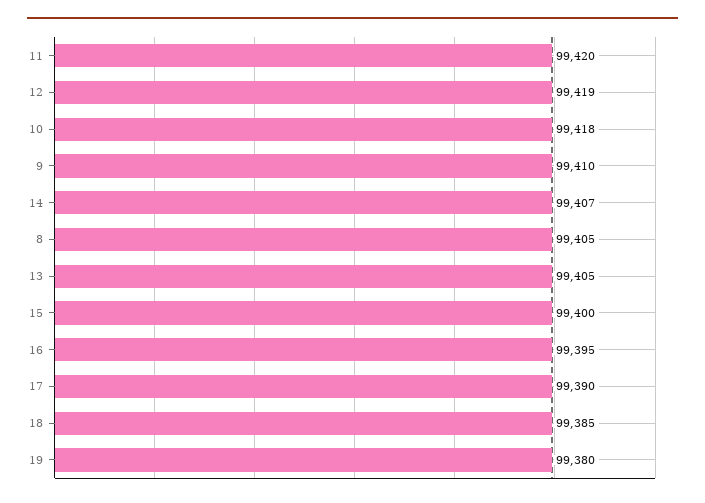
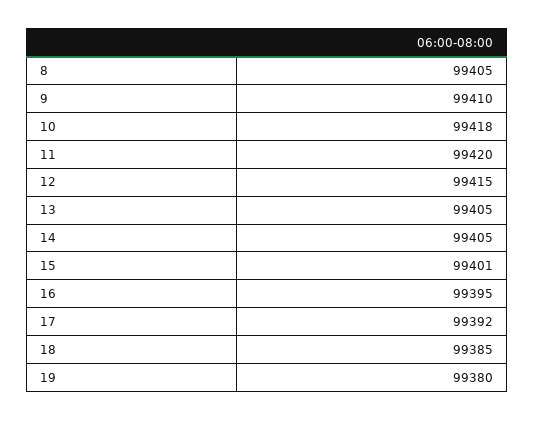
12: 99419 -> 99415
14: 99407 -> 99405
15: 99400 -> 99401
17: 99390 -> 99392

